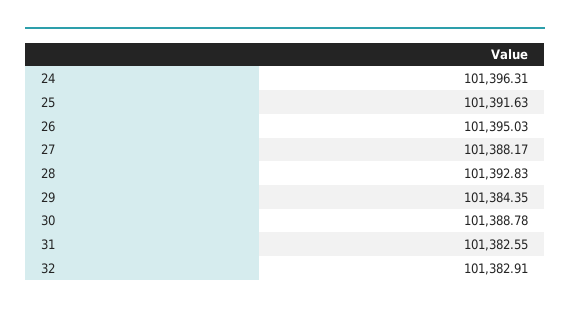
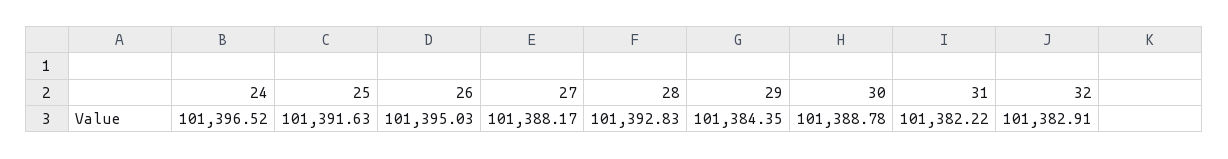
24: 101396.31 -> 101396.52
31: 101382.55 -> 101382.22

